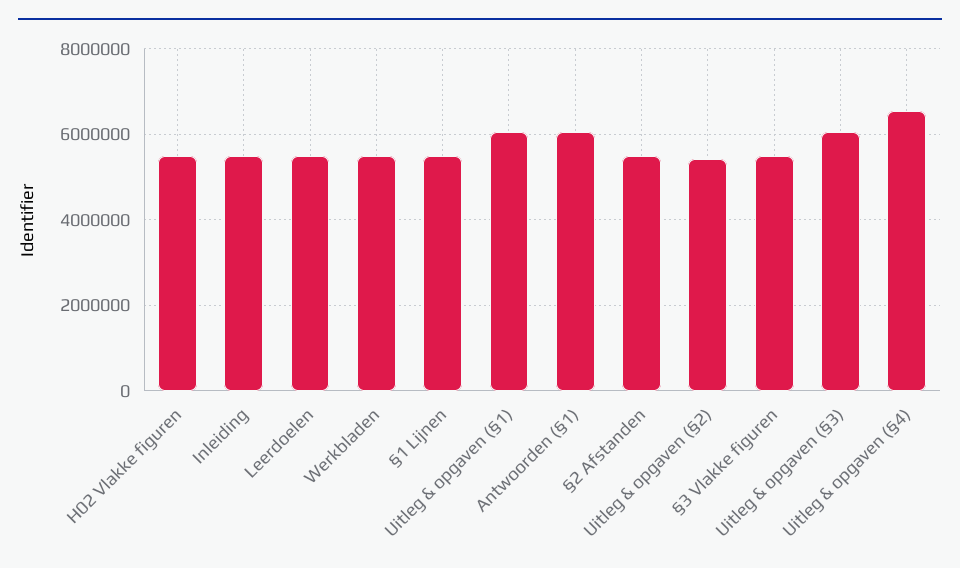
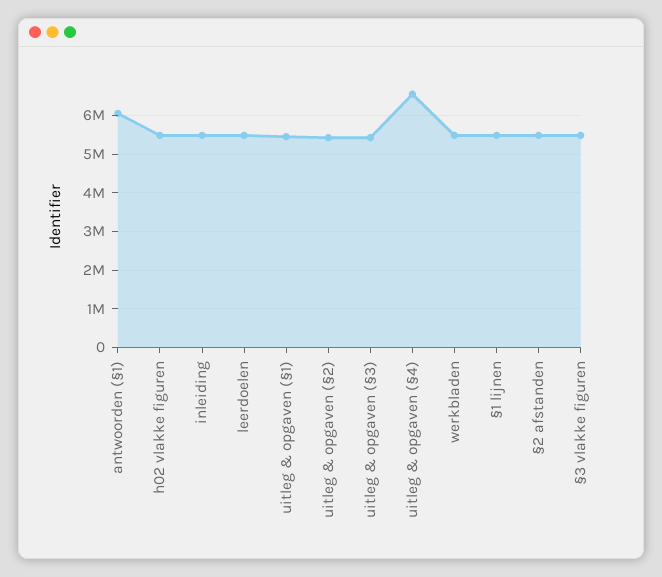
Uitleg & opgaven (§1): 6000000 -> 5400000
Uitleg & opgaven (§3): 6000000 -> 5400000

